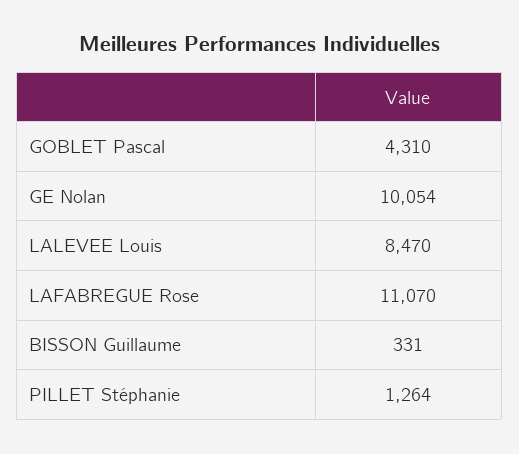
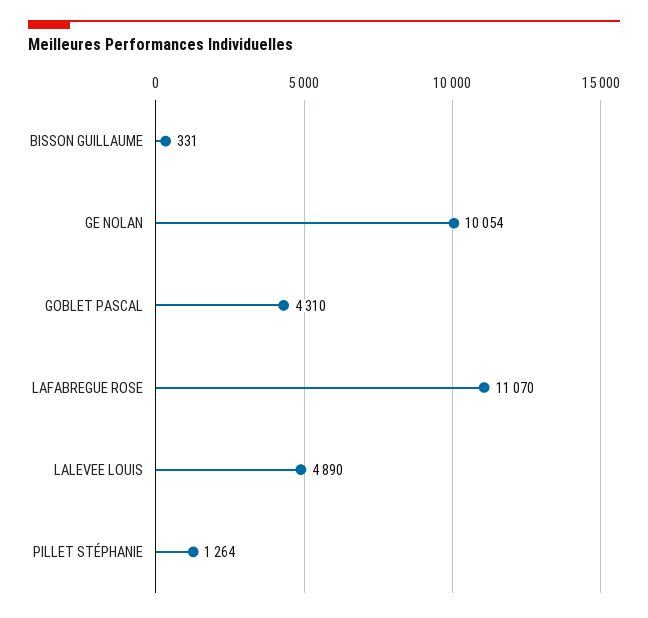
LALEVEE Louis: 8470 -> 4890

